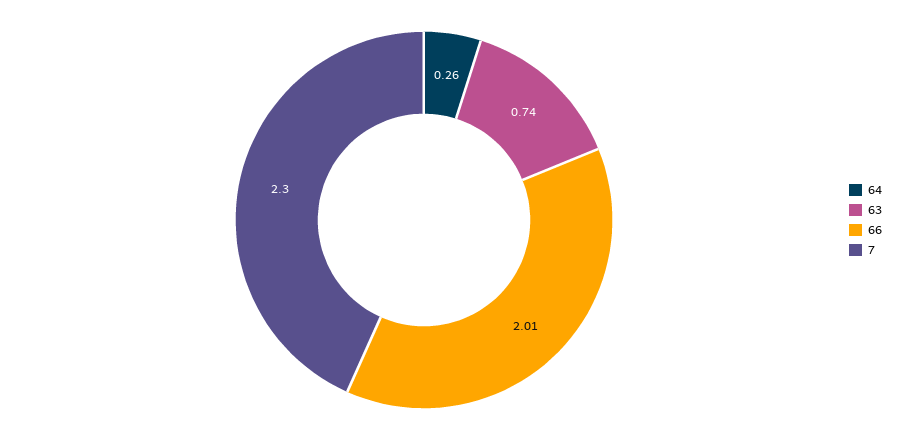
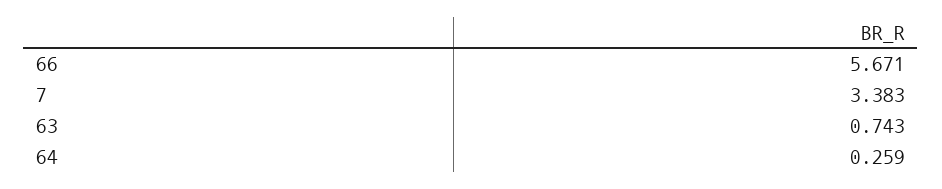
66: 2.01 -> 5.671
7: 2.3 -> 3.383

